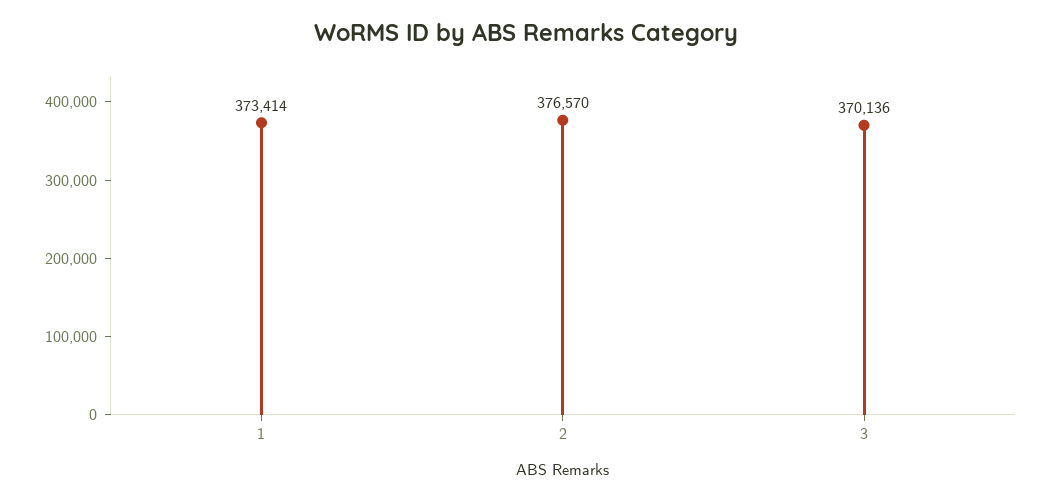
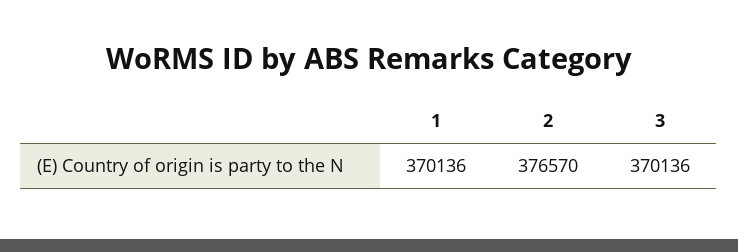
1: 373414 -> 370136

